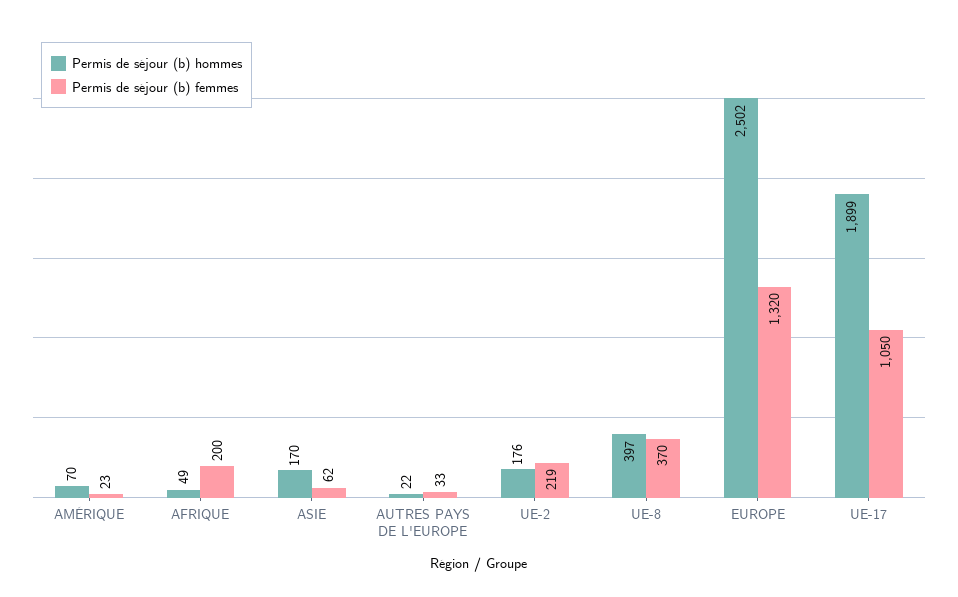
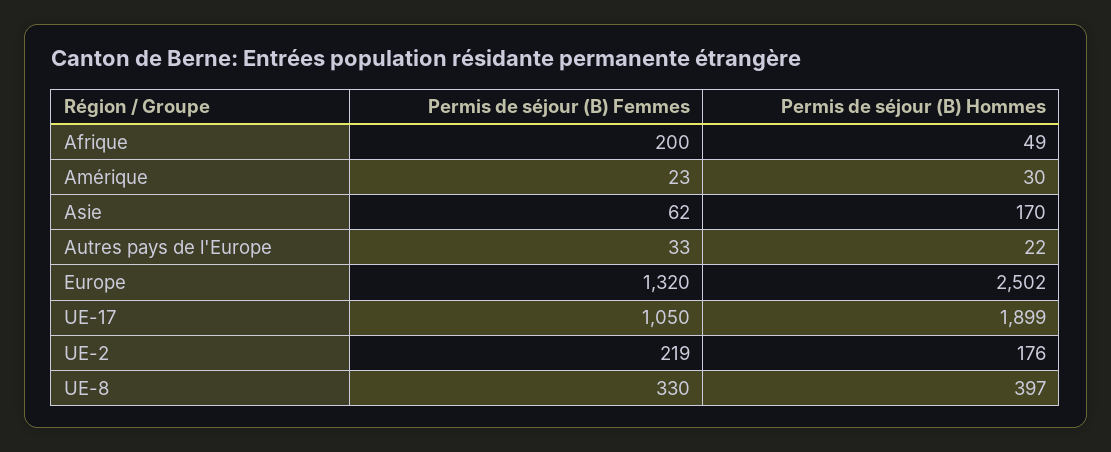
Permis de séjour (b) hommes, AMÉRIQUE: 70 -> 30
Permis de séjour (b) femmes, UE-8: 370 -> 330

